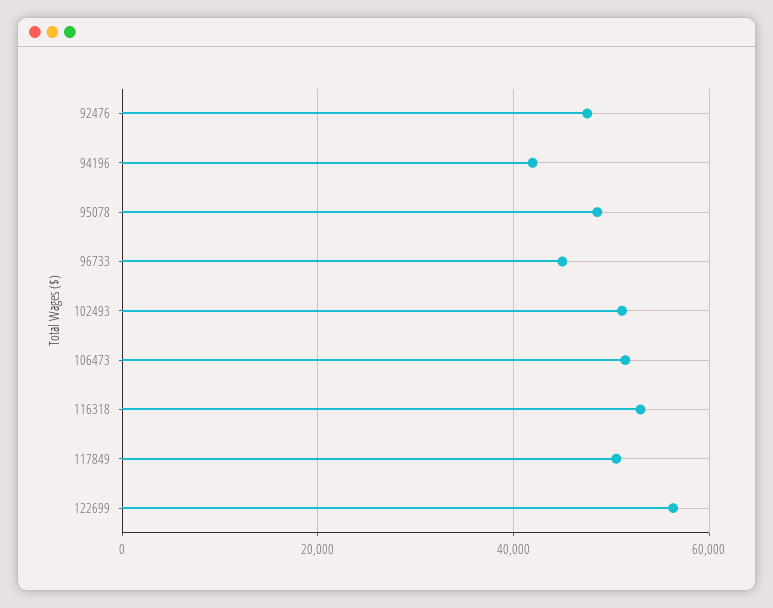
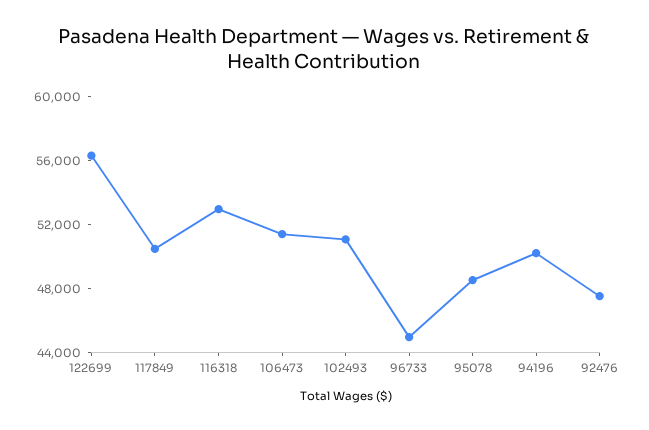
94196: 42000 -> 50000

